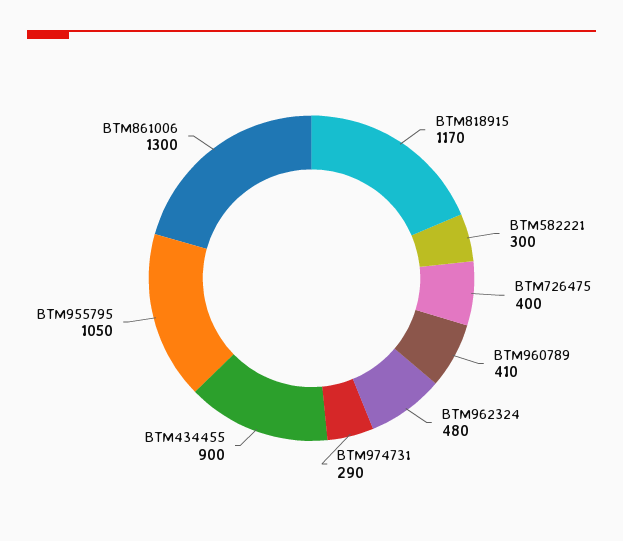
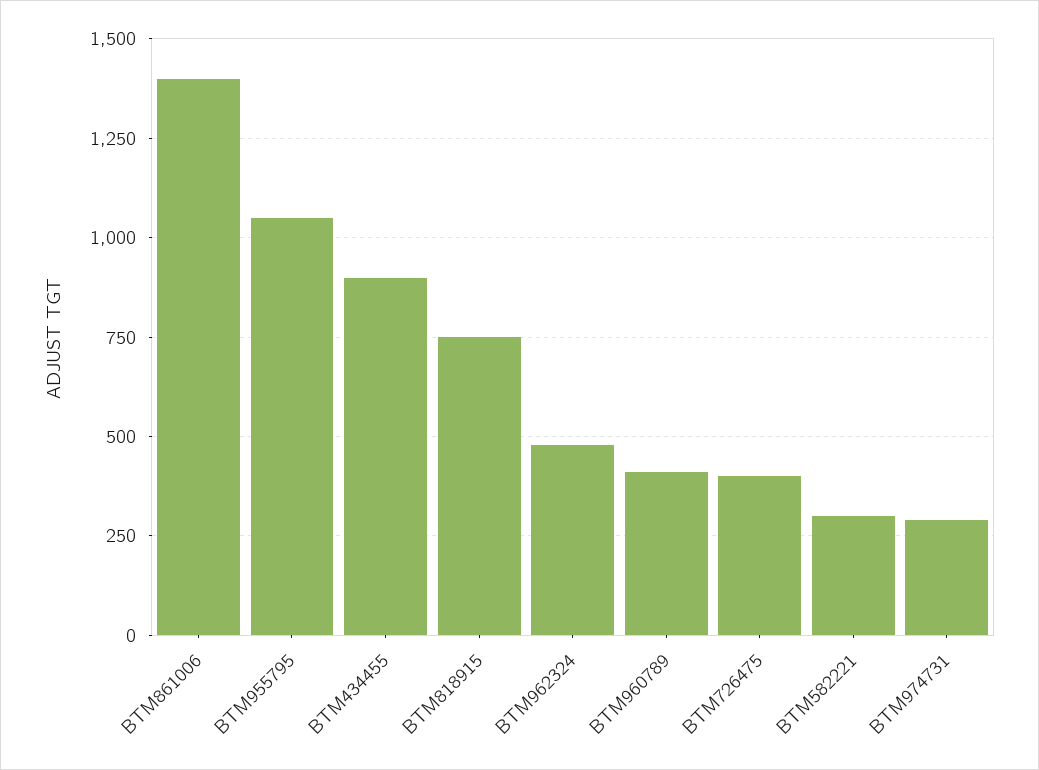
BTM818915: 1170 -> 750
BTM861006: 1300 -> 1400

